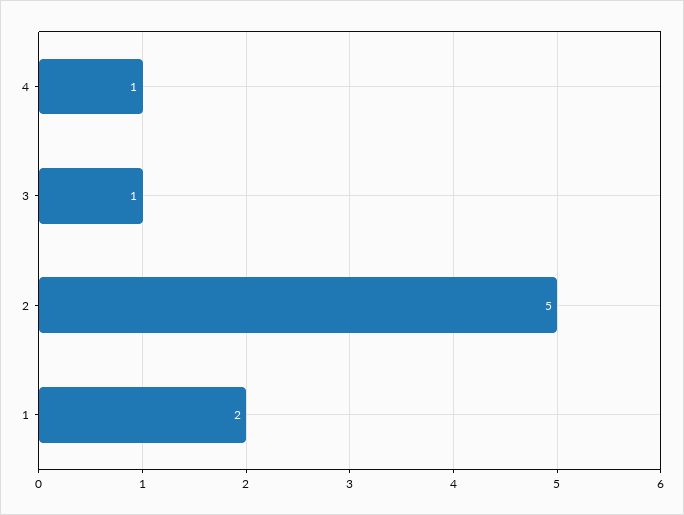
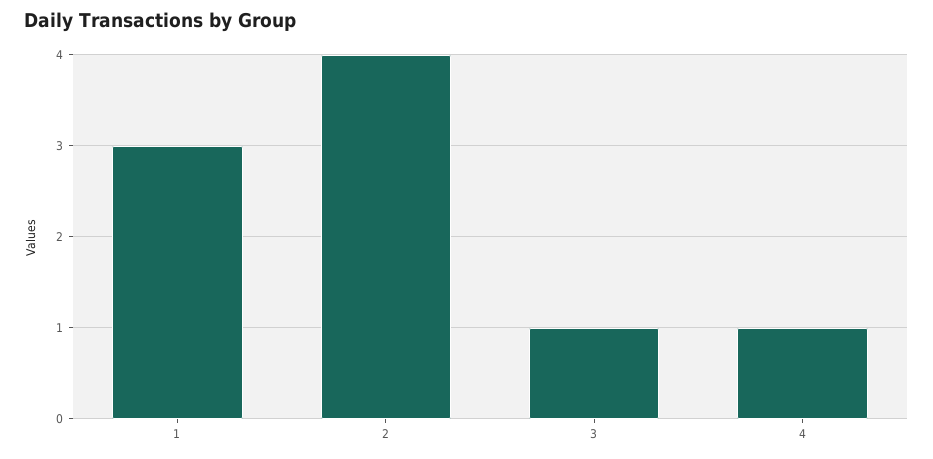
2: 5 -> 4
1: 2 -> 3

